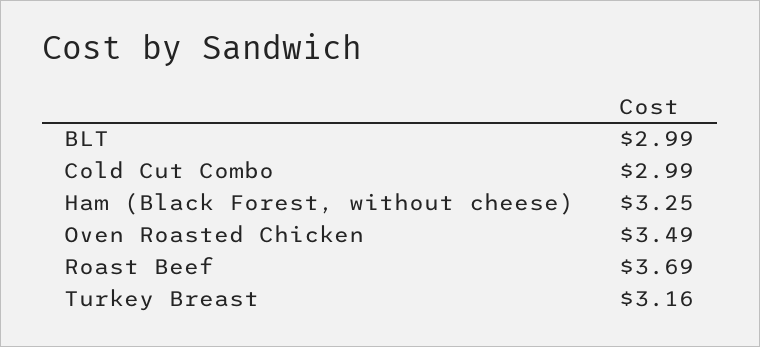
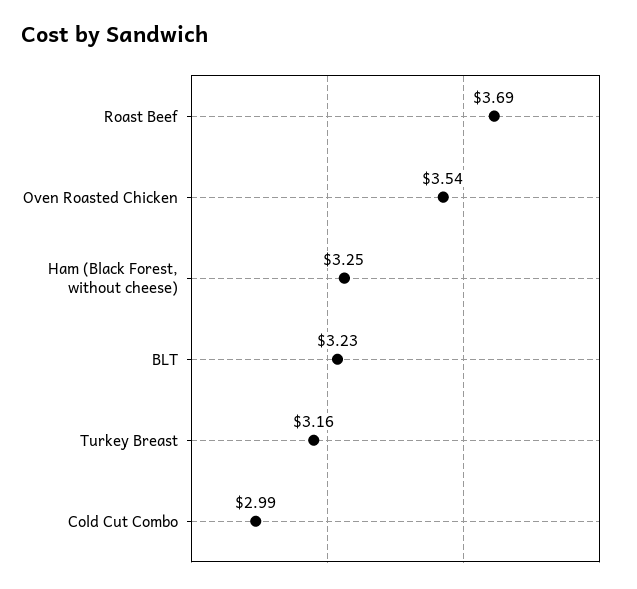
BLT: 2.99 -> 3.23
Oven Roasted Chicken: 3.49 -> 3.54

